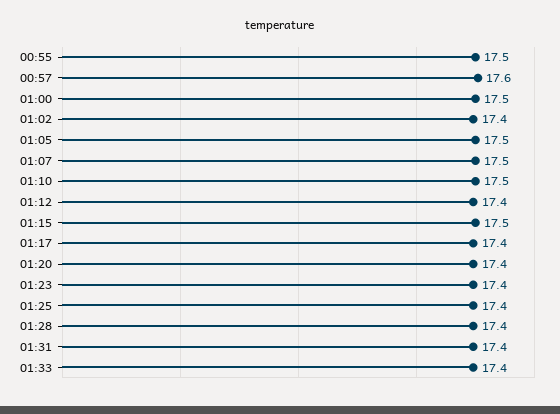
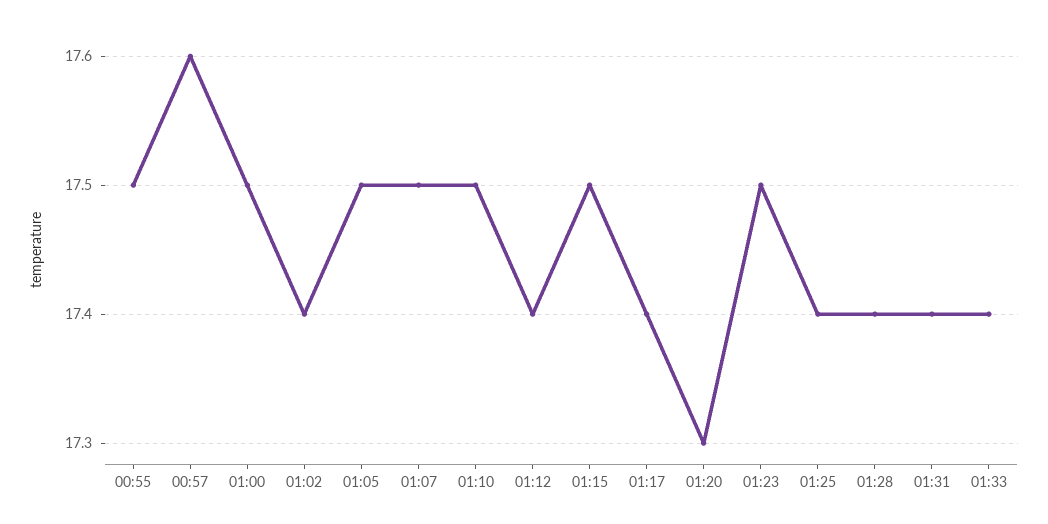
01:20: 17.4 -> 17.3
01:23: 17.4 -> 17.5

